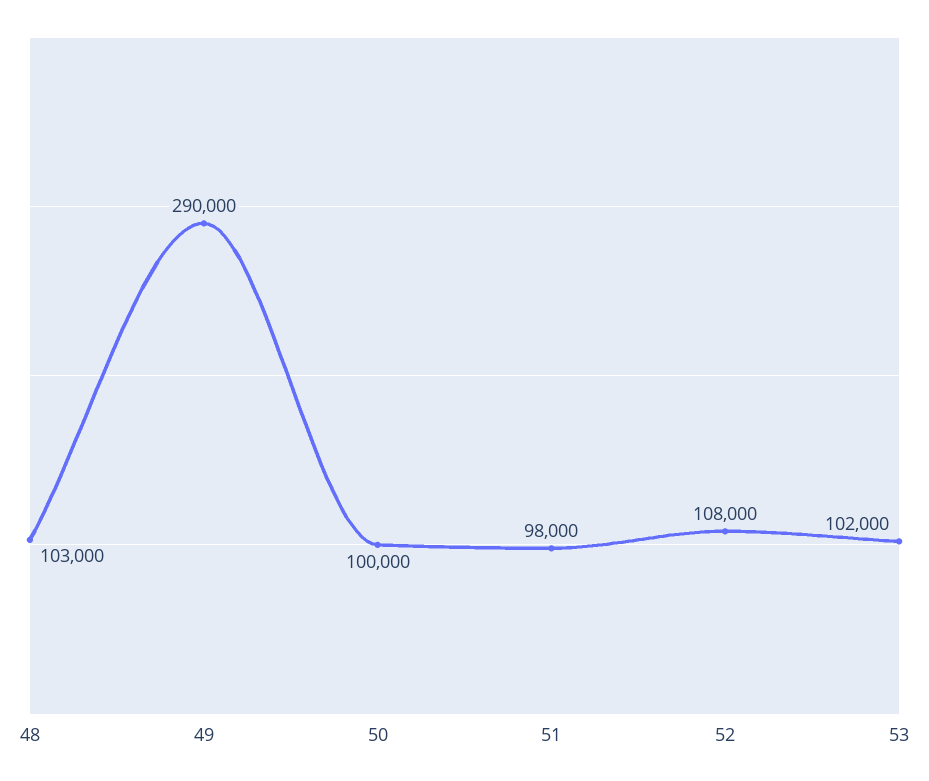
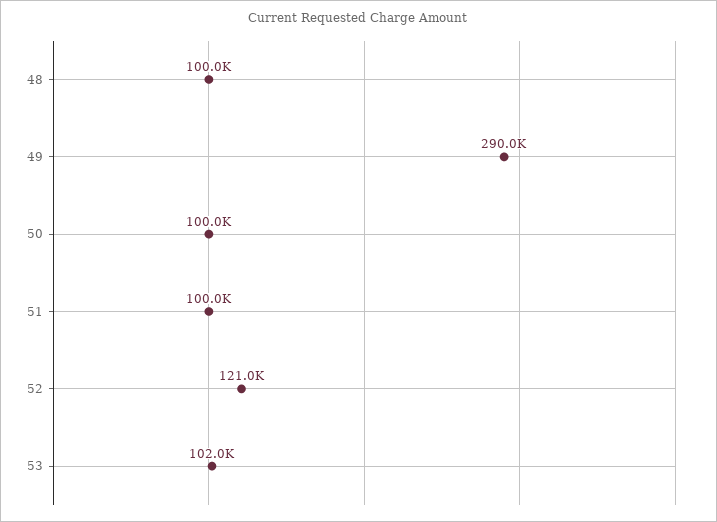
48: 103000 -> 100000
51: 98000 -> 100000
52: 108000 -> 121000

